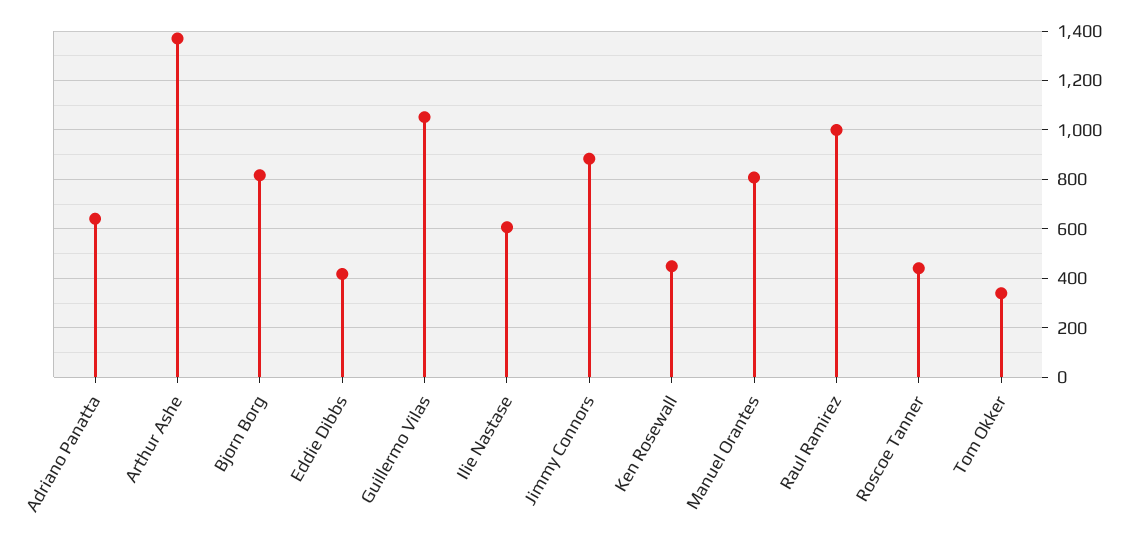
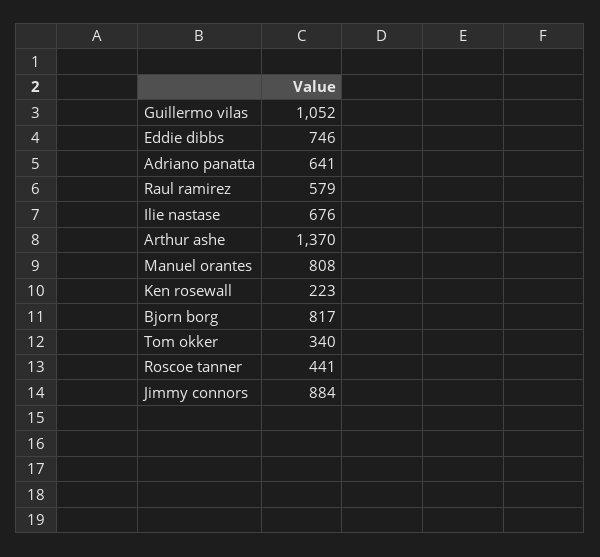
Eddie Dibbs: 425 -> 746
Ilie Nastase: 600 -> 676
Ken Rosewall: 450 -> 223
Raul Ramirez: 1000 -> 579

